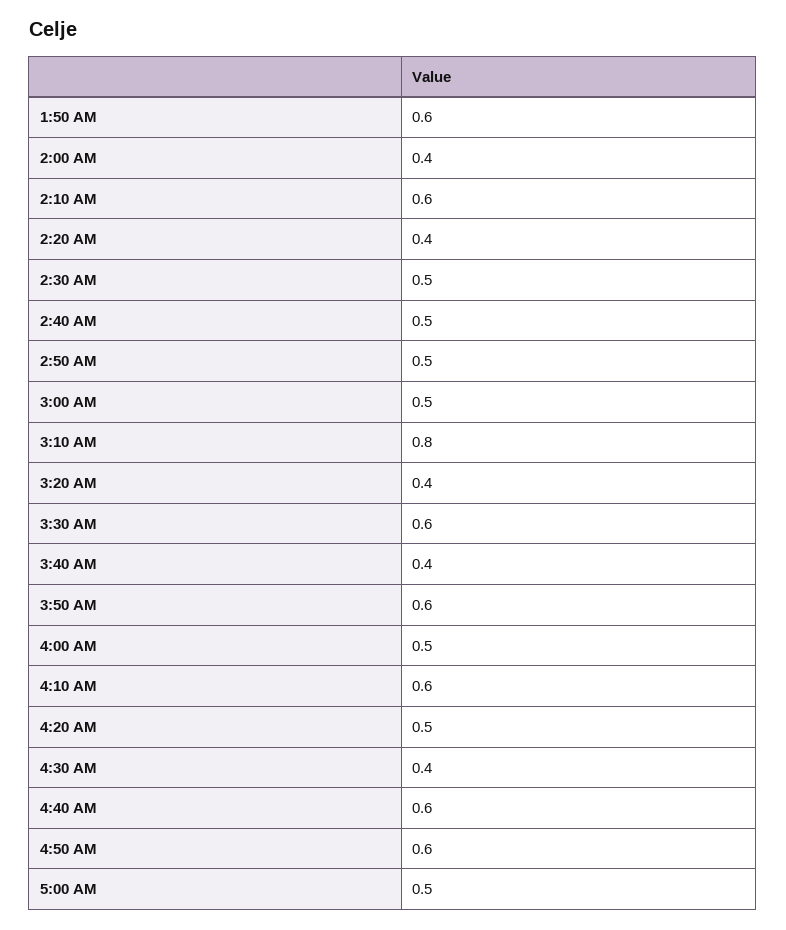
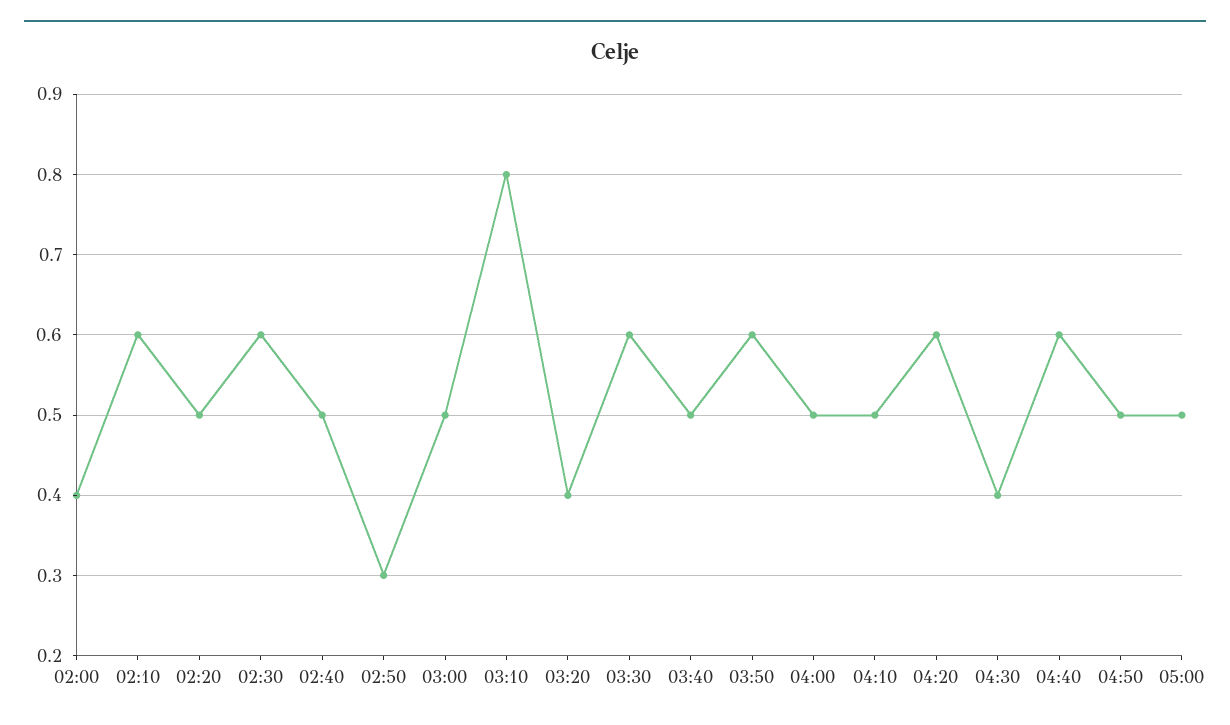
1:50 AM: 0.6 -> none
2:20 AM: 0.4 -> 0.5
2:30 AM: 0.5 -> 0.6
2:50 AM: 0.5 -> 0.3
3:40 AM: 0.4 -> 0.5
4:10 AM: 0.6 -> 0.5
4:20 AM: 0.5 -> 0.6
4:50 AM: 0.6 -> 0.5

